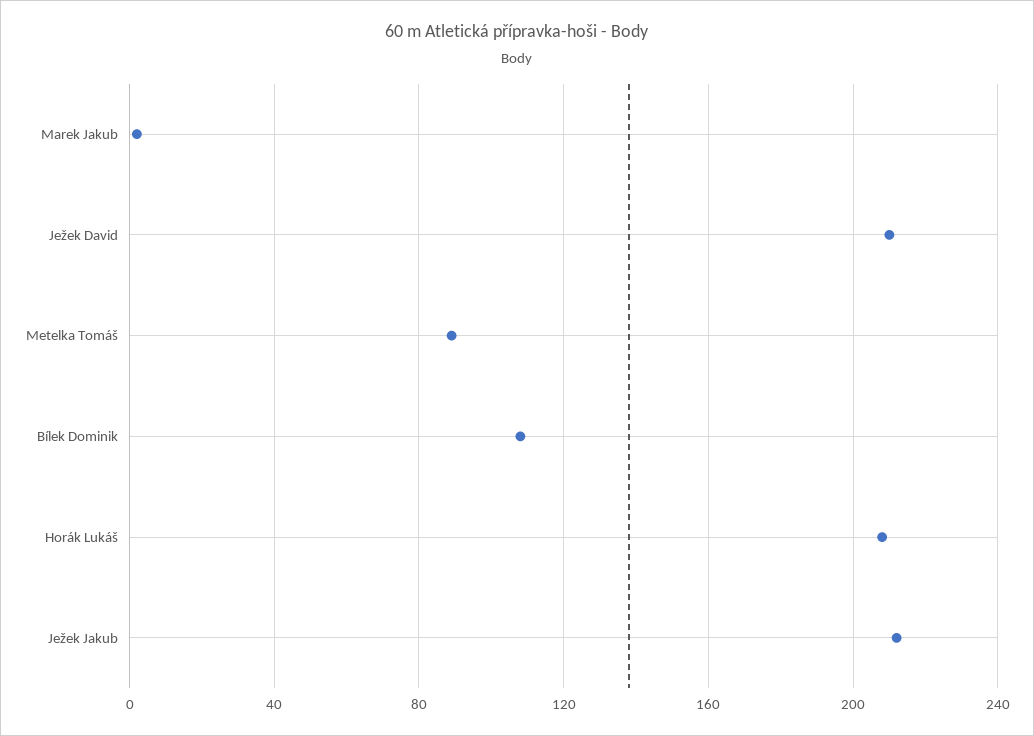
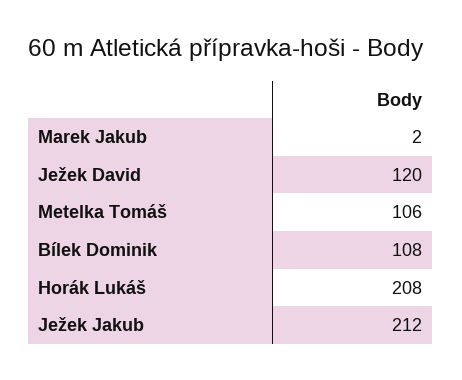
Ježek David: 210 -> 120
Metelka Tomáš: 90 -> 106

